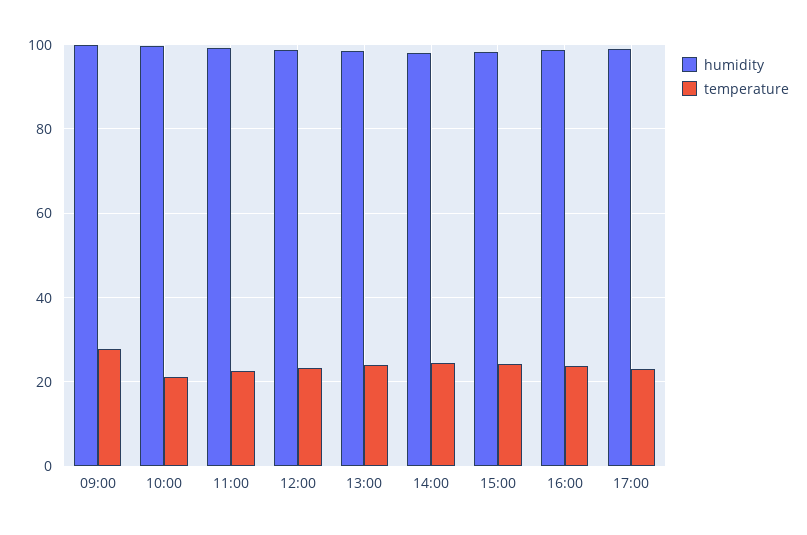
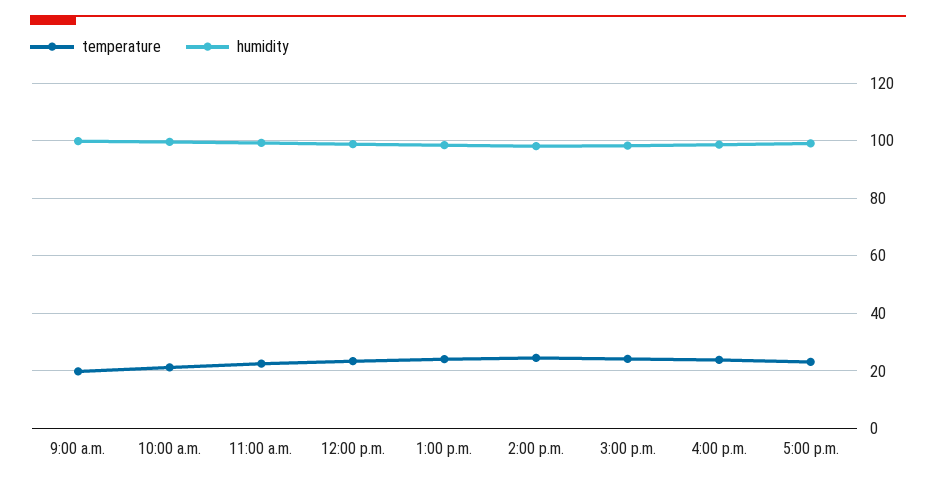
temperature, 09:00: 28 -> 20

